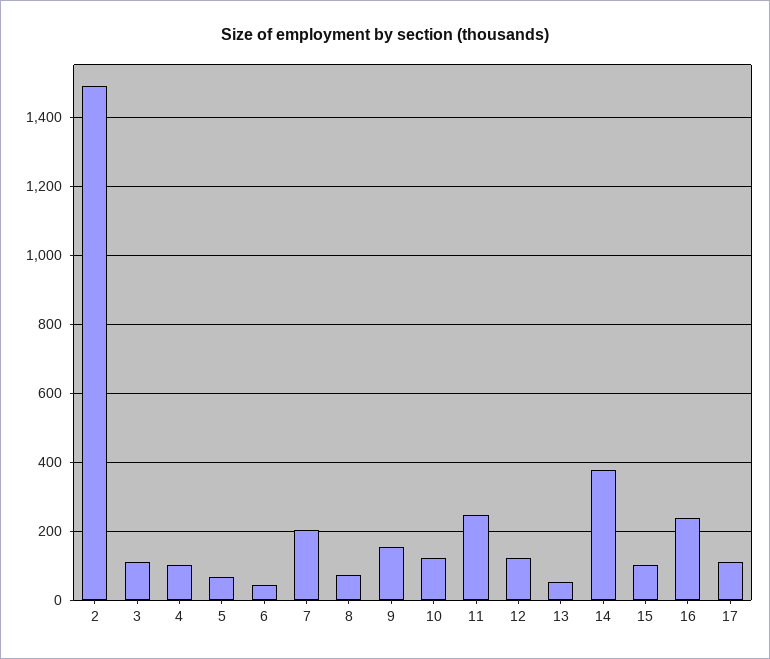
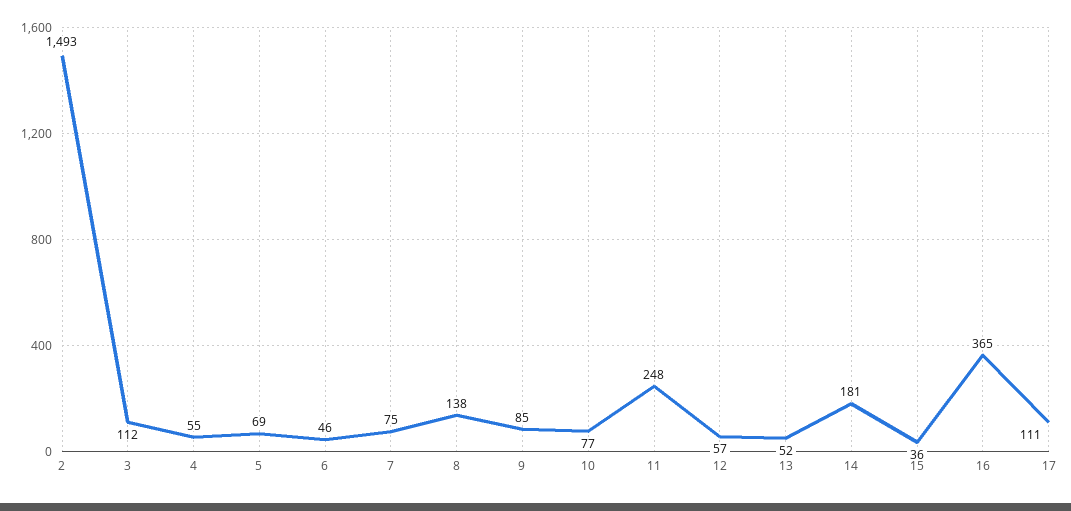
4: 100 -> 55
7: 200 -> 75
8: 80 -> 138
9: 160 -> 85
10: 120 -> 77
12: 120 -> 57
14: 380 -> 181
15: 100 -> 36
16: 240 -> 365

